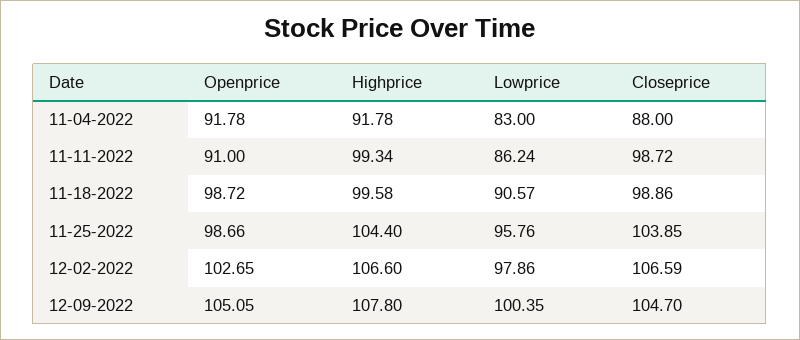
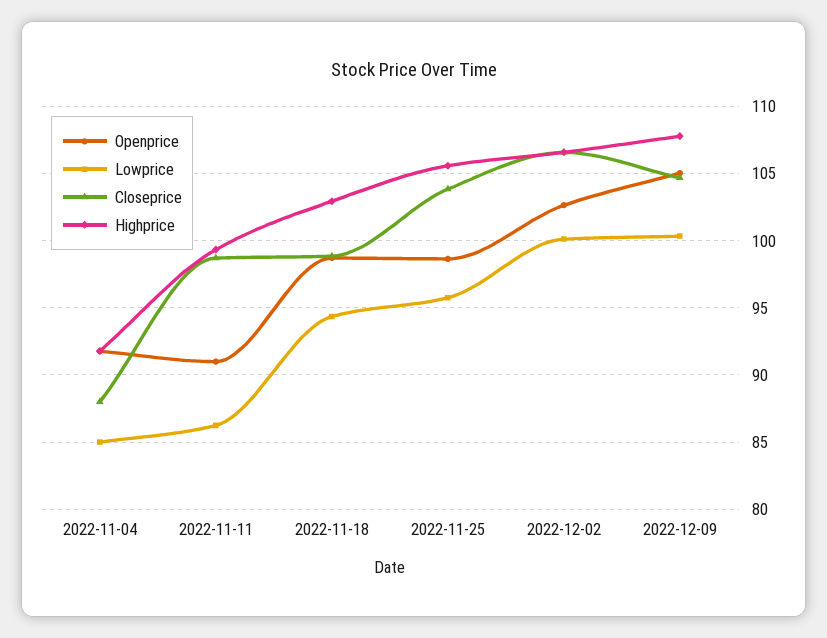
Lowprice, 11-04-2022: 83 -> 85
Highprice, 11-18-2022: 99.58 -> 103
Lowprice, 11-18-2022: 90.57 -> 94.5
Highprice, 11-25-2022: 104.4 -> 105.5
Lowprice, 12-02-2022: 97.86 -> 100

